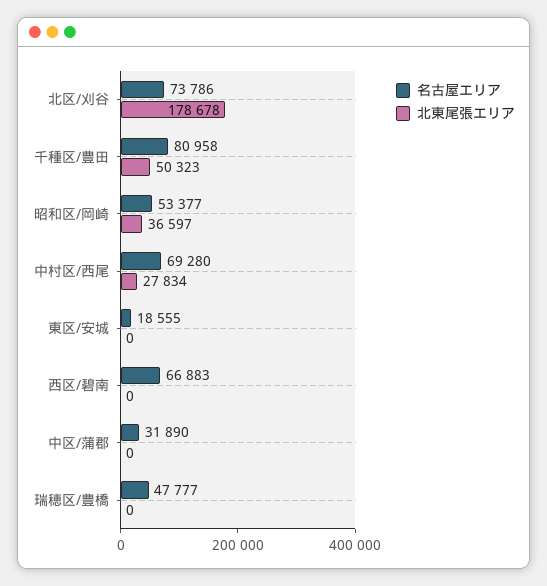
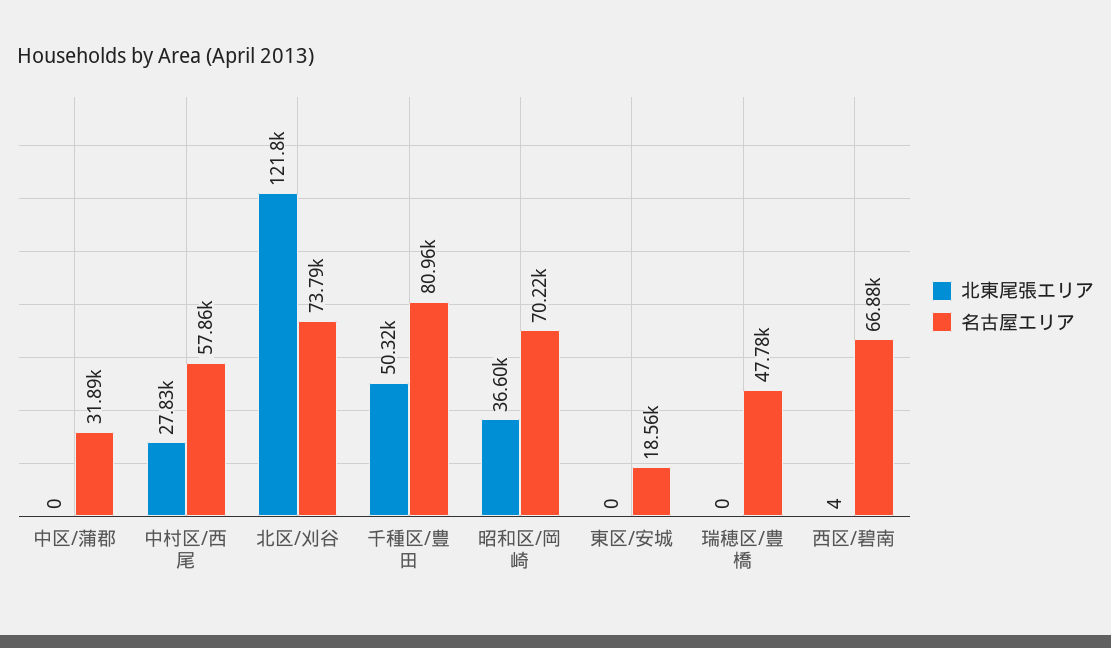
北東尾張エリア, 北区/刈谷: 178678 -> 121800
名古屋エリア, 昭和区/岡崎: 53377 -> 70220
名古屋エリア, 中村区/西尾: 69280 -> 57860
北東尾張エリア, 西区/碧南: 0 -> 4

